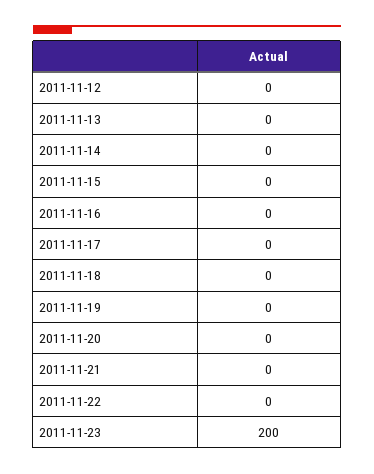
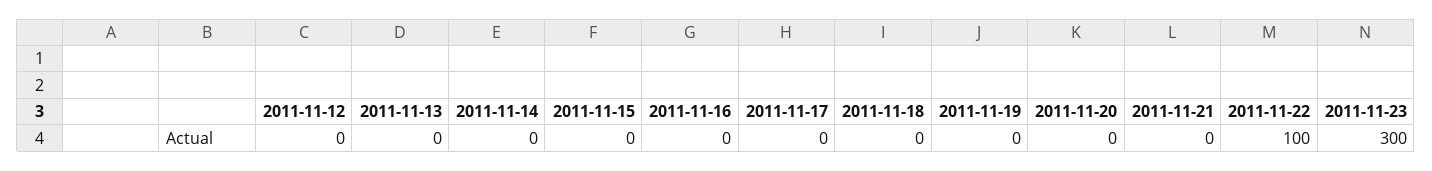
2011-11-22: 0 -> 100
2011-11-23: 200 -> 300

